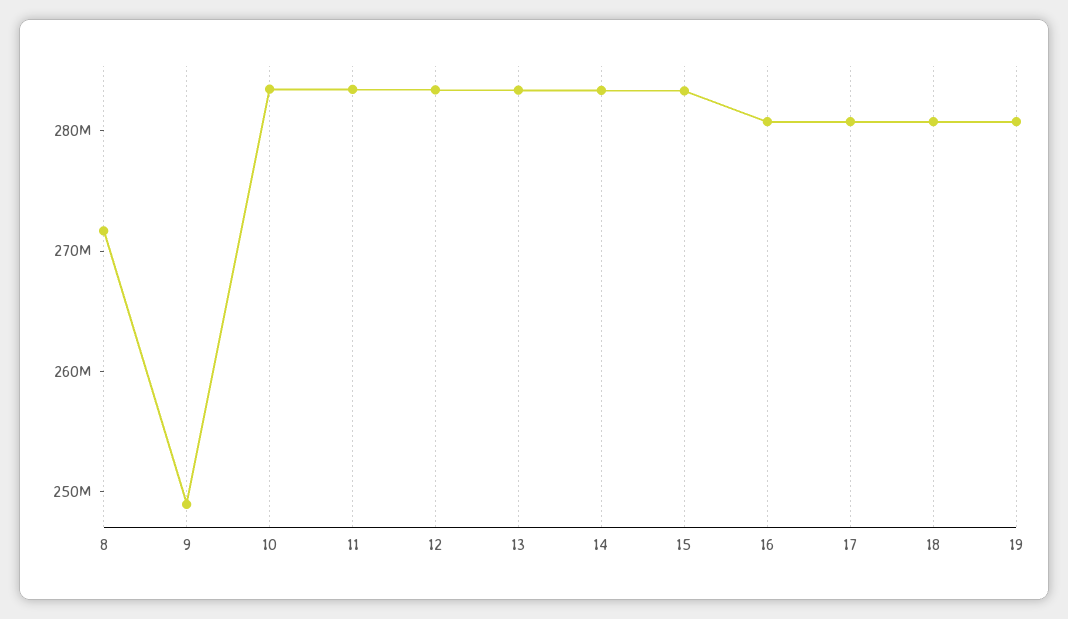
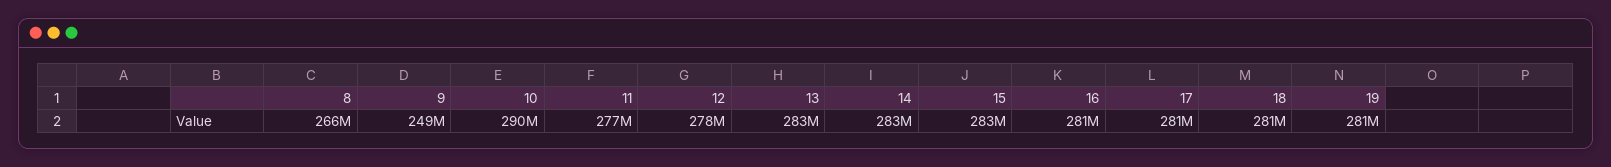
8: 272000000 -> 266000000
10: 284000000 -> 290000000
11: 284000000 -> 277000000
12: 284000000 -> 278000000

